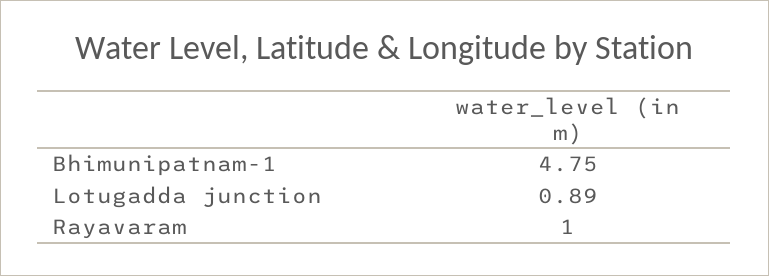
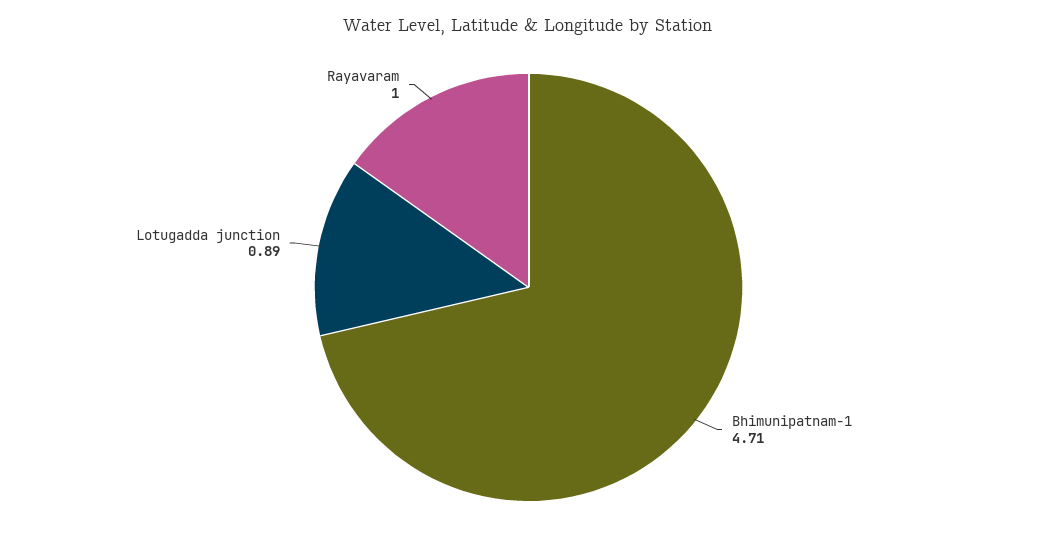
Bhimunipatnam-1: 4.75 -> 4.71

